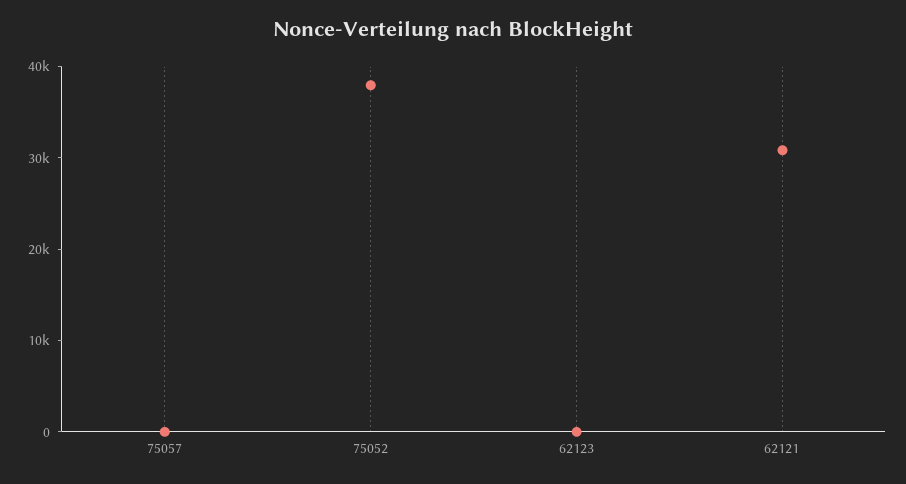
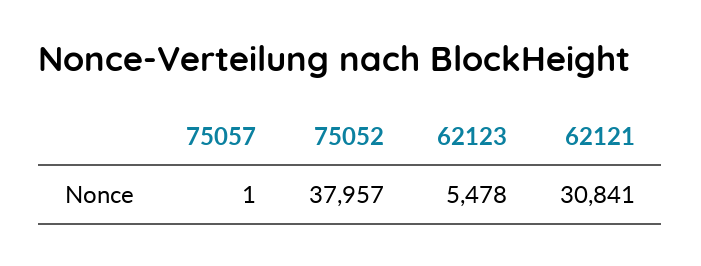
62123: 0 -> 5478

